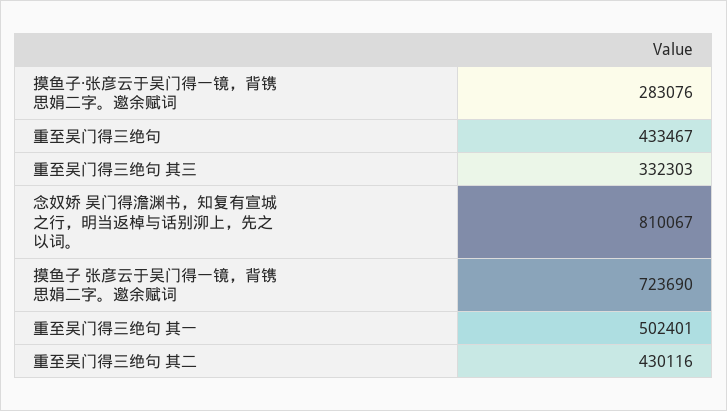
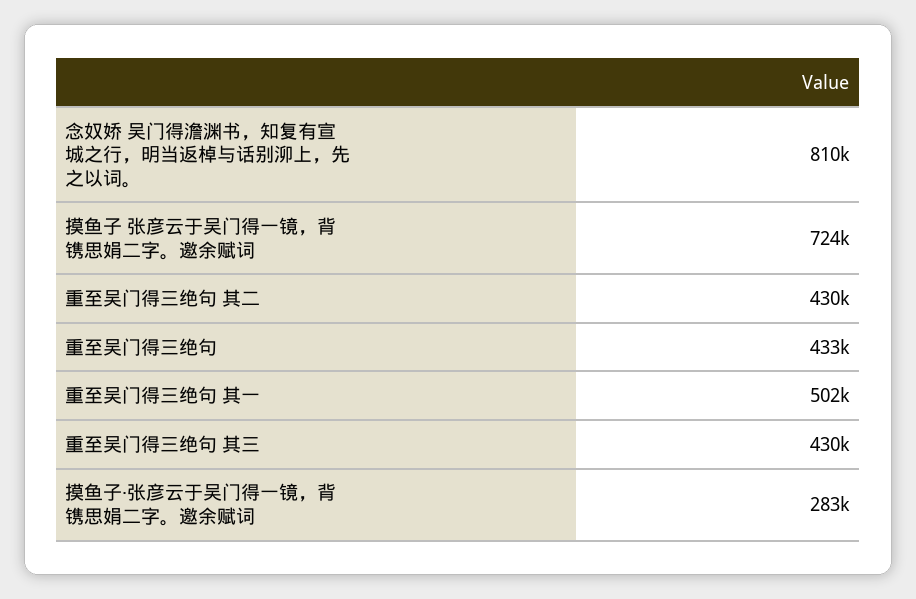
重至吴门得三绝句 其三: 332303 -> 430000

